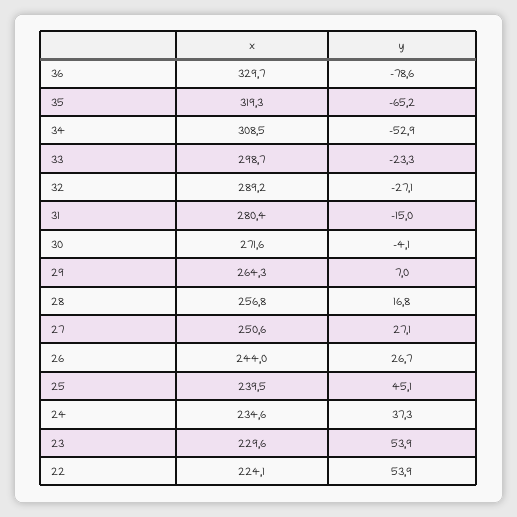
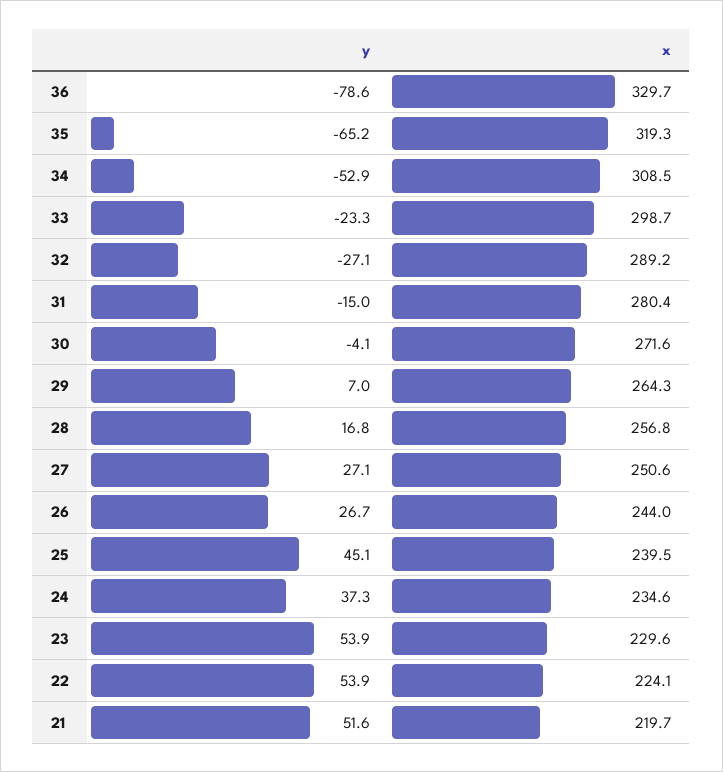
y, 21: none -> 51.6
x, 21: none -> 219.7

